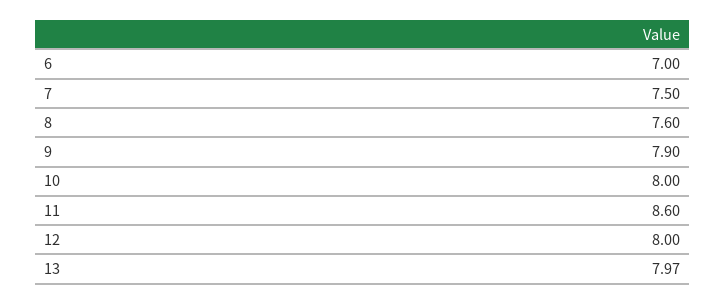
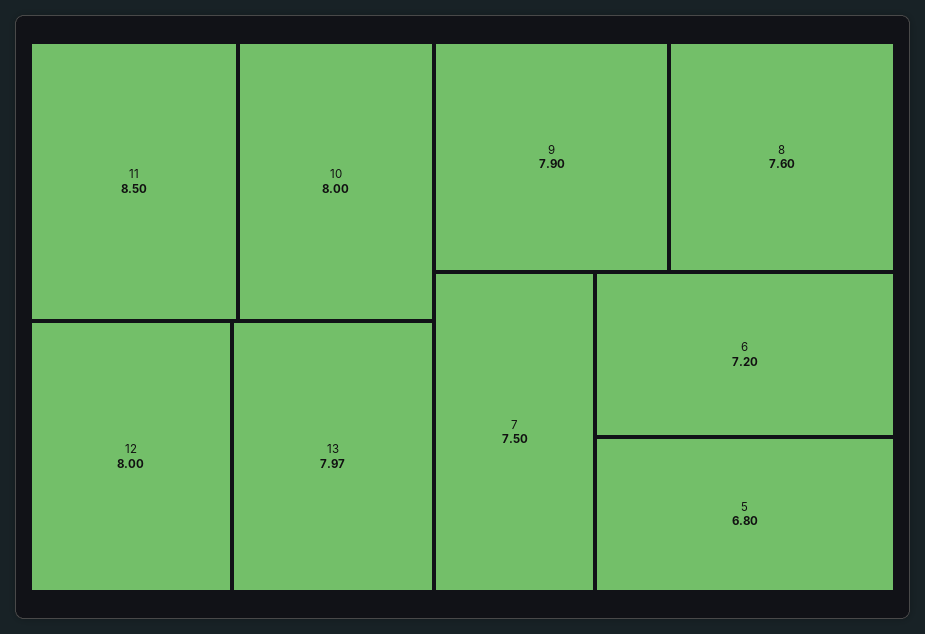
6: 7 -> 7.2
11: 8.6 -> 8.5
5: none -> 6.8

